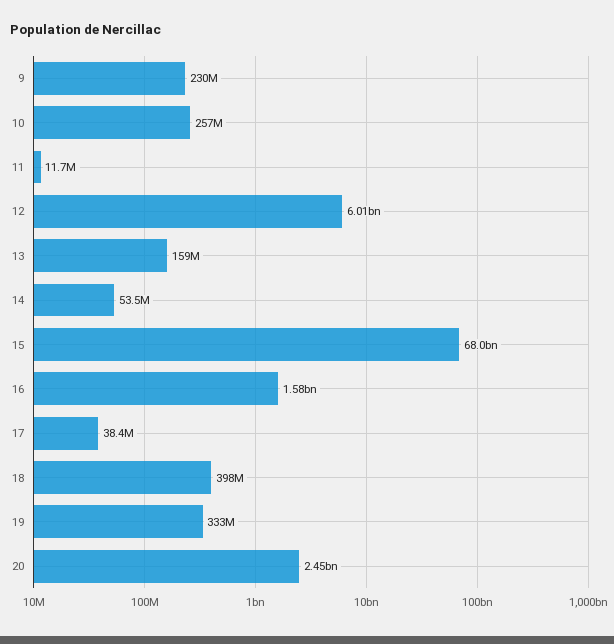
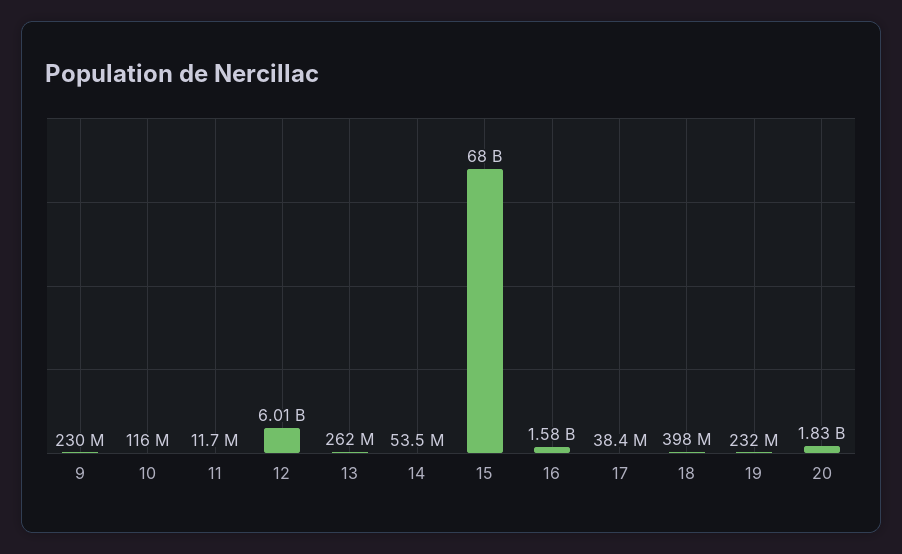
10: 257000000 -> 116000000
13: 159000000 -> 262000000
19: 333000000 -> 232000000
20: 2450000000 -> 1830000000

